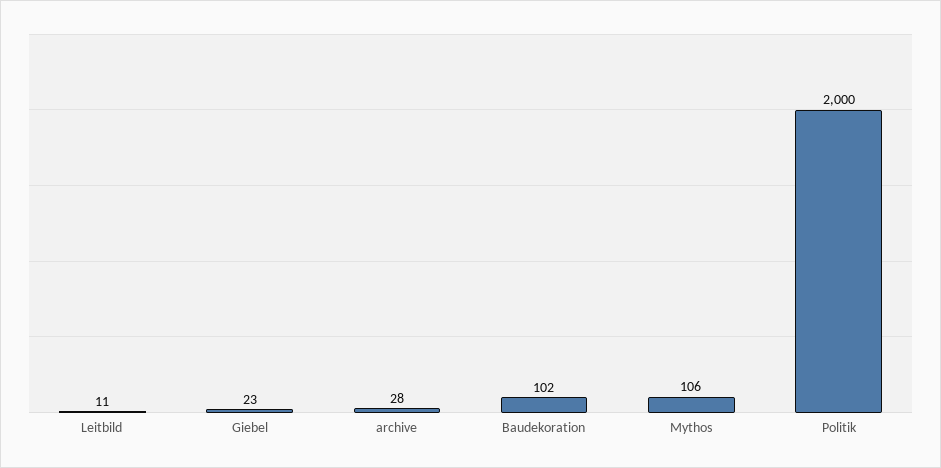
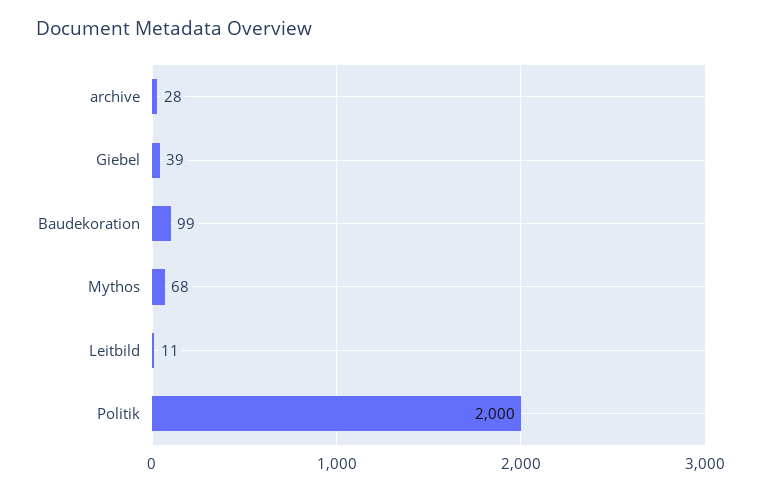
Giebel: 23 -> 39
Baudekoration: 102 -> 99
Mythos: 106 -> 68

